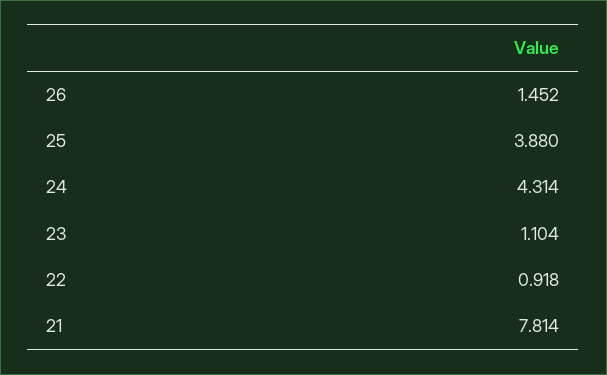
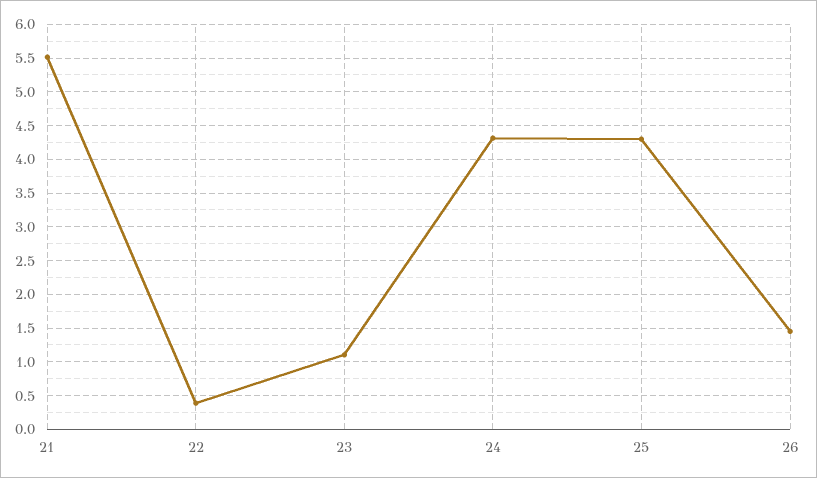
25: 3.88 -> 4.3
22: 0.918 -> 0.4
21: 7.814 -> 5.5

